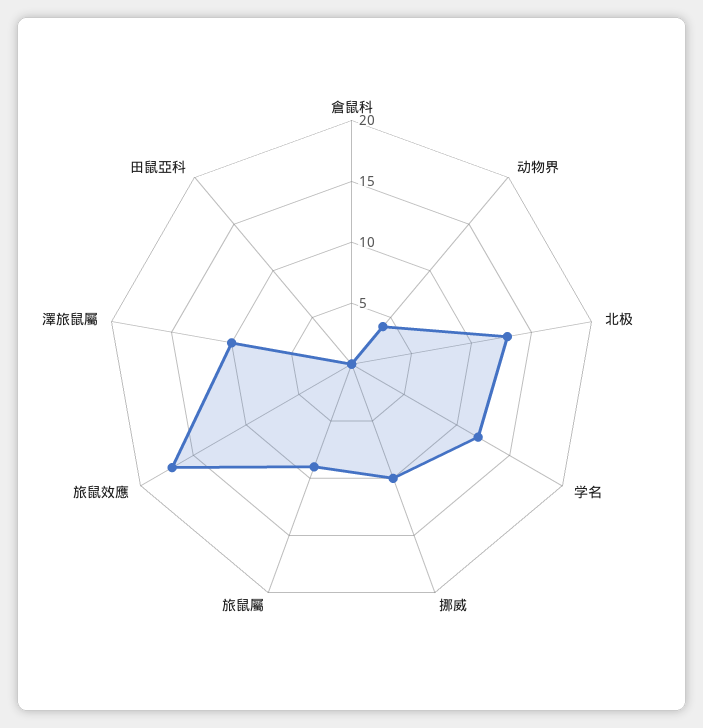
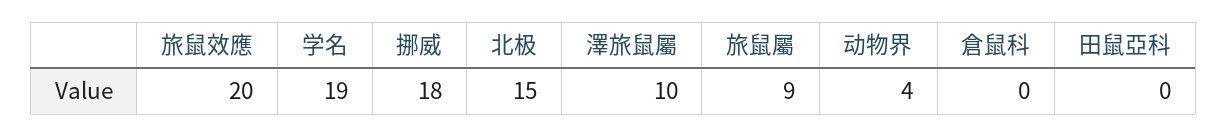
北极: 13 -> 15
学名: 12 -> 19
挪威: 10 -> 18
旅鼠效應: 17 -> 20

